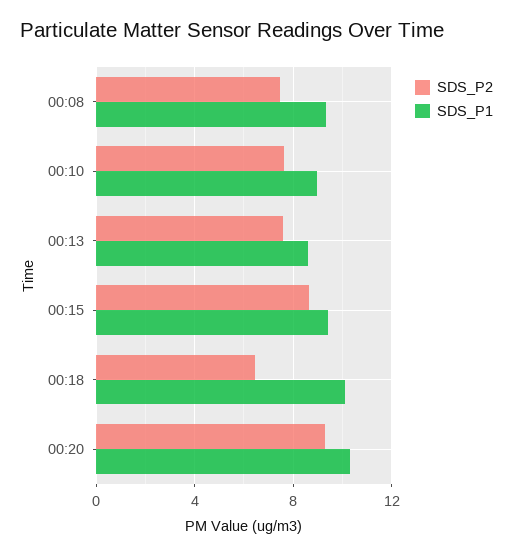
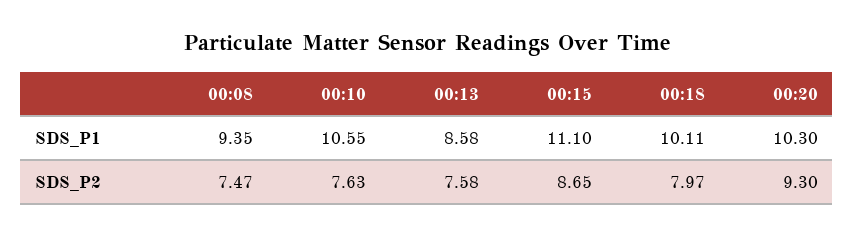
SDS_P1, 00:10: 9 -> 10.55
SDS_P1, 00:15: 9.5 -> 11.1
SDS_P2, 00:18: 6.5 -> 7.97

